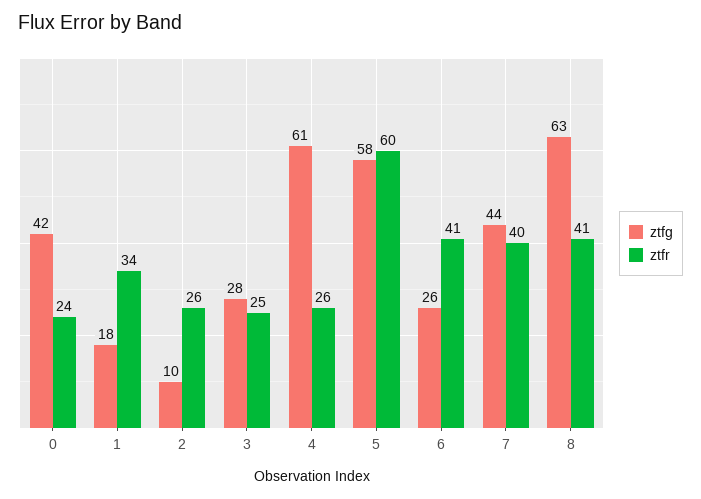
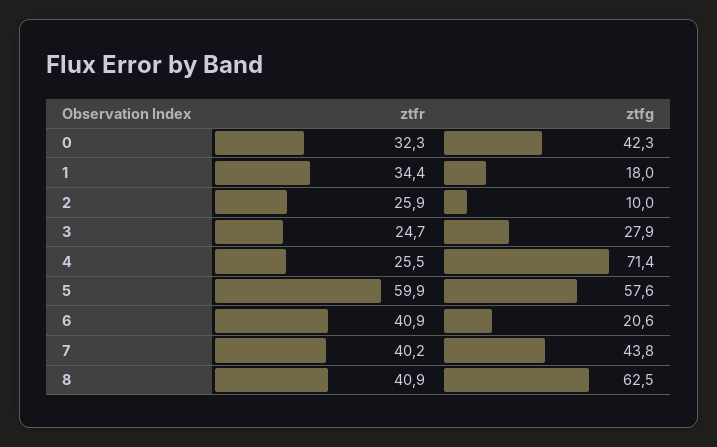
ztfr, 0: 24 -> 32.3
ztfg, 4: 61 -> 71.4
ztfg, 6: 26 -> 20.6

